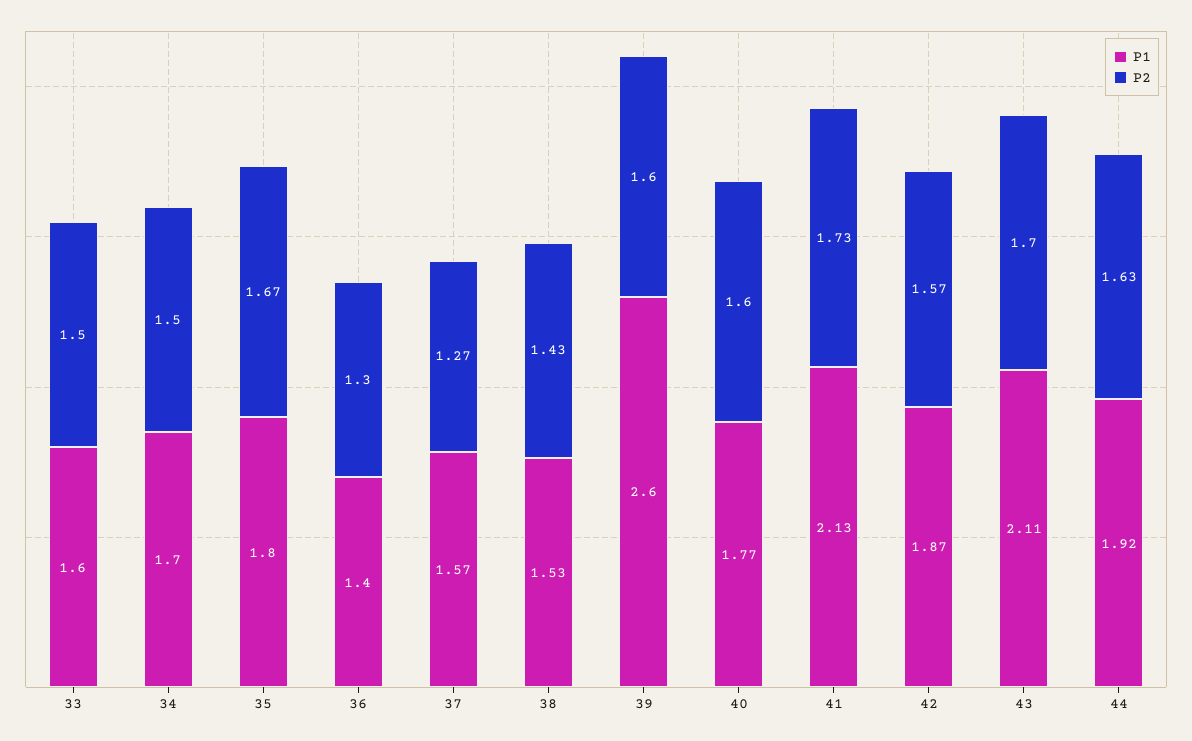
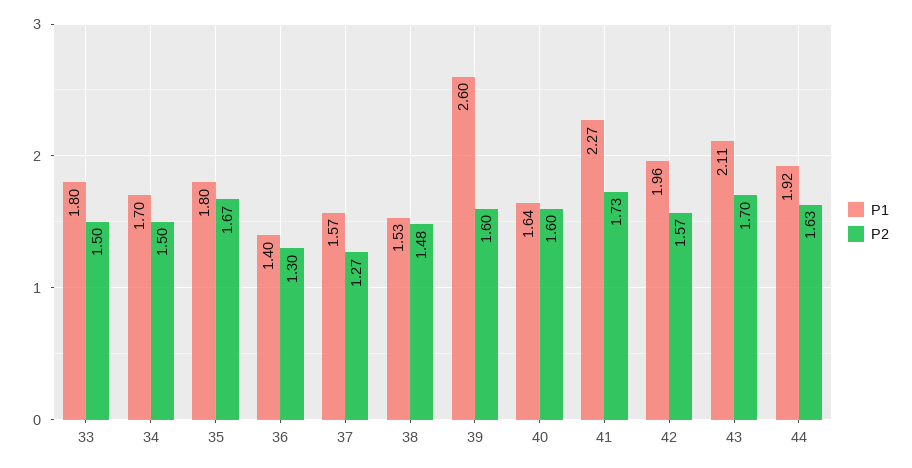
P1, 33: 1.6 -> 1.8
P2, 38: 1.43 -> 1.48
P1, 40: 1.77 -> 1.64
P1, 41: 2.13 -> 2.27
P1, 42: 1.87 -> 1.96

